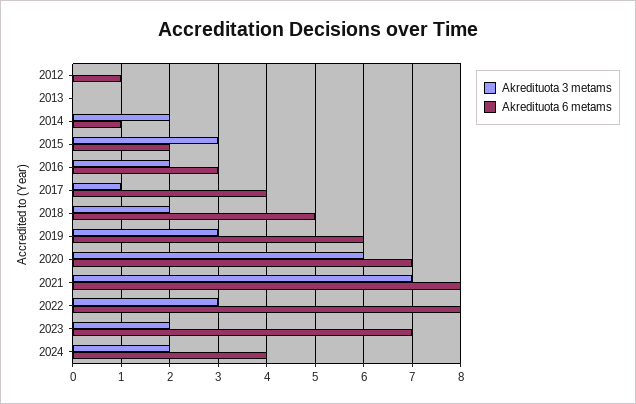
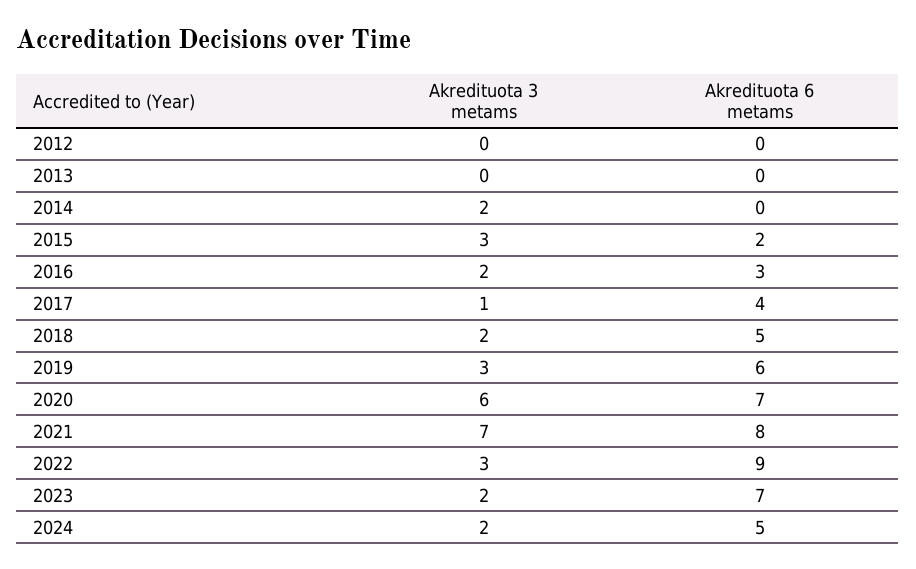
Akredituota 6 metams, 2012: 1 -> 0
Akredituota 6 metams, 2014: 1 -> 0
Akredituota 6 metams, 2022: 8 -> 9
Akredituota 6 metams, 2024: 4 -> 5

